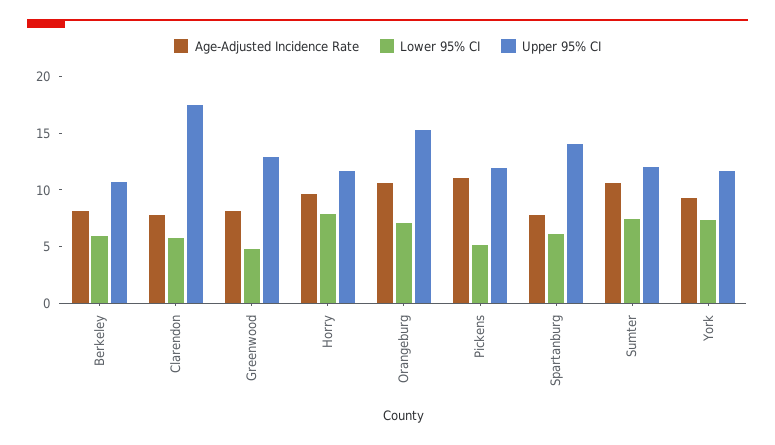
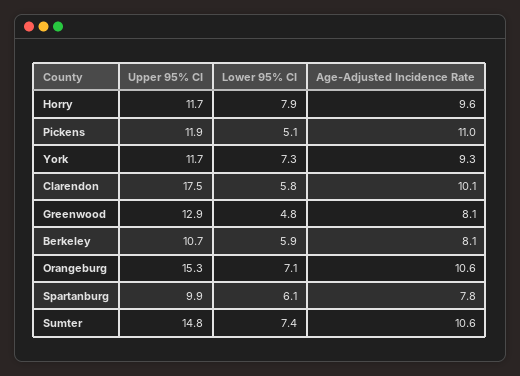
Age-Adjusted Incidence Rate, Clarendon: 8 -> 10.1
Upper 95% CI, Spartanburg: 14 -> 9.9
Upper 95% CI, Sumter: 12 -> 14.8

